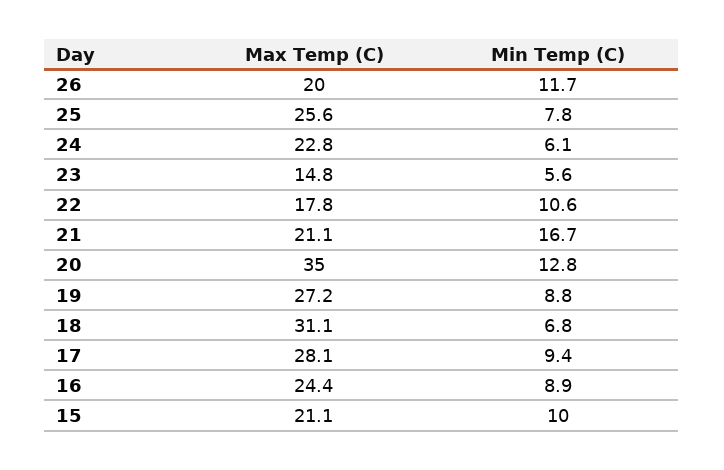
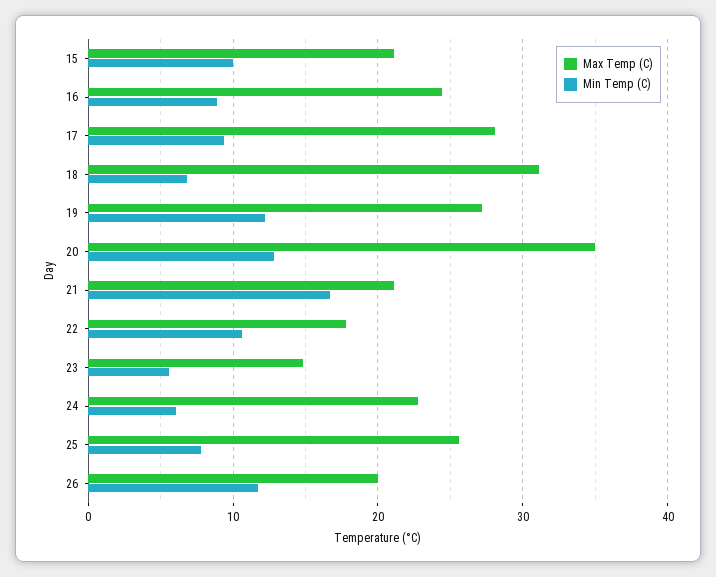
Min Temp (C), 19: 8.8 -> 12

